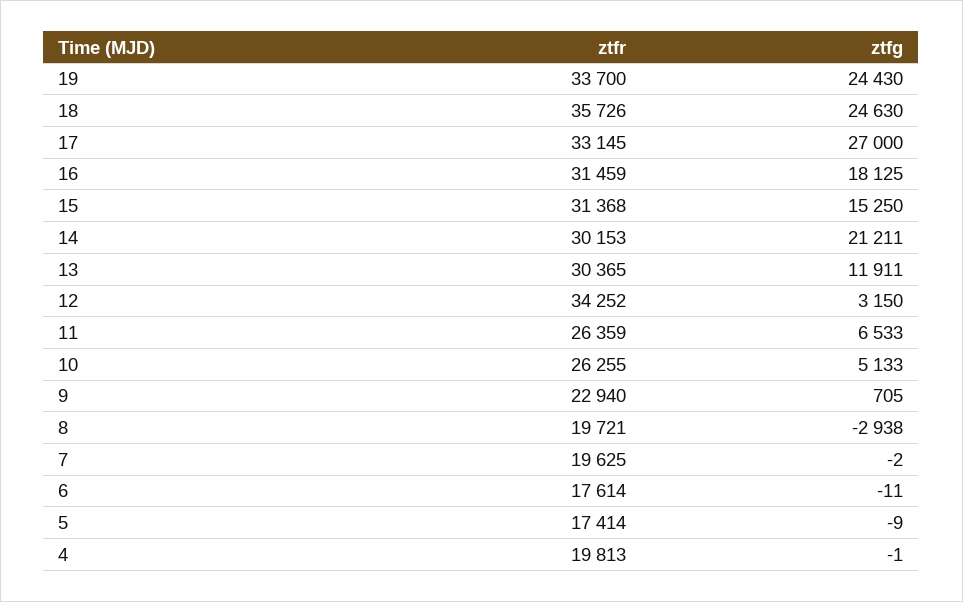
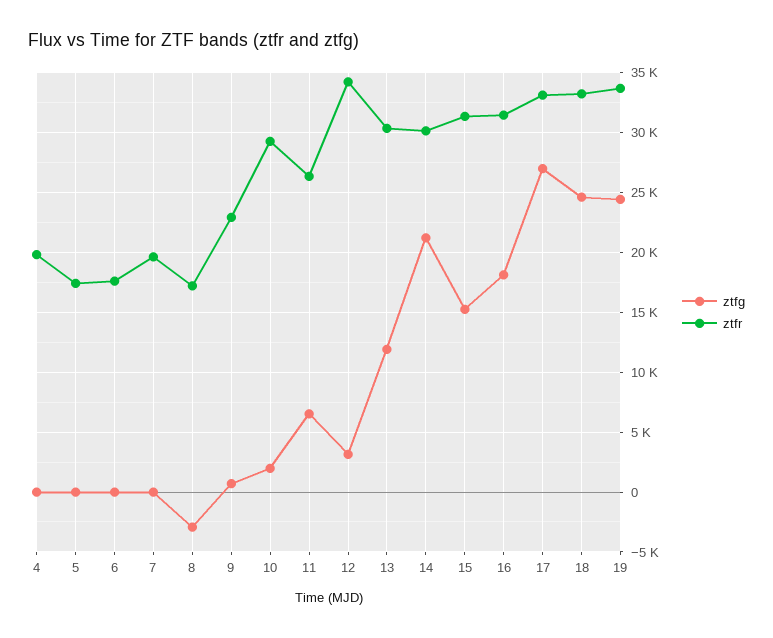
ztfr, 18: 35726 -> 33000
ztfr, 10: 26255 -> 29000
ztfg, 10: 5133 -> 2000
ztfr, 8: 19721 -> 17000

